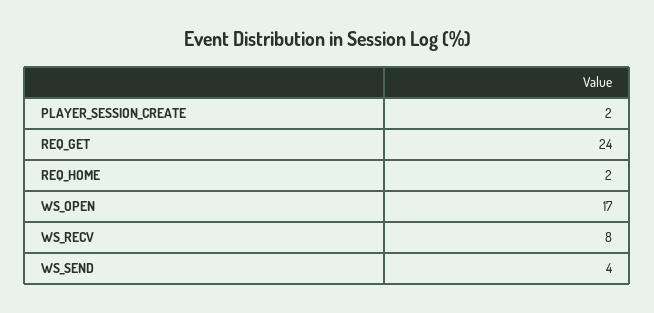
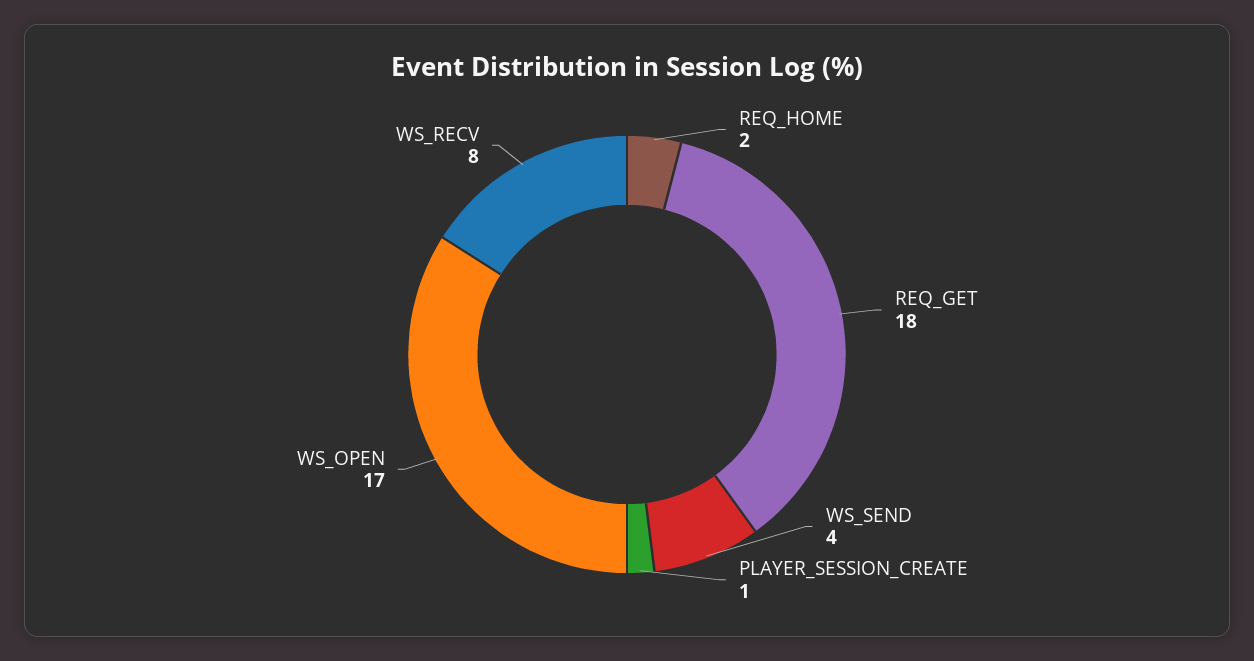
PLAYER_SESSION_CREATE: 2 -> 1
REQ_GET: 24 -> 18

